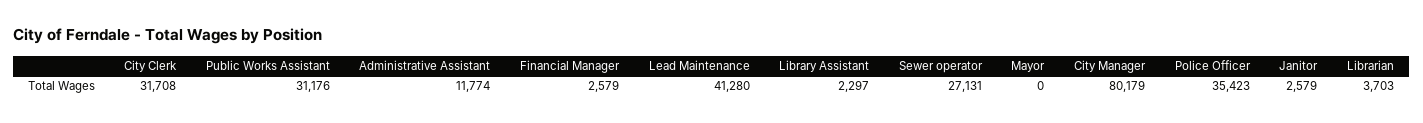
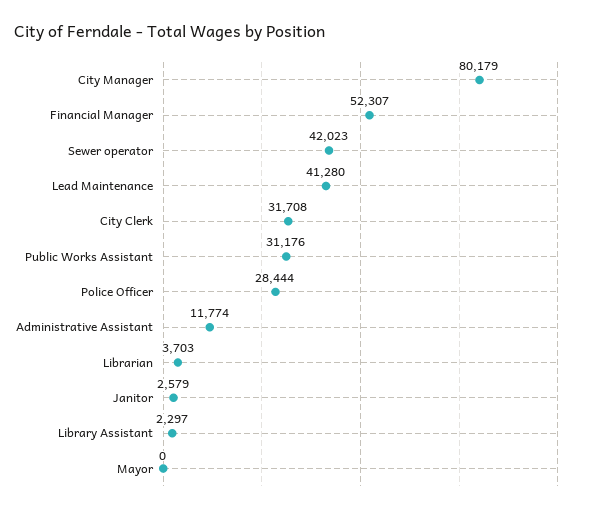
Financial Manager: 2579 -> 52307
Sewer operator: 27131 -> 42023
Police Officer: 35423 -> 28444

